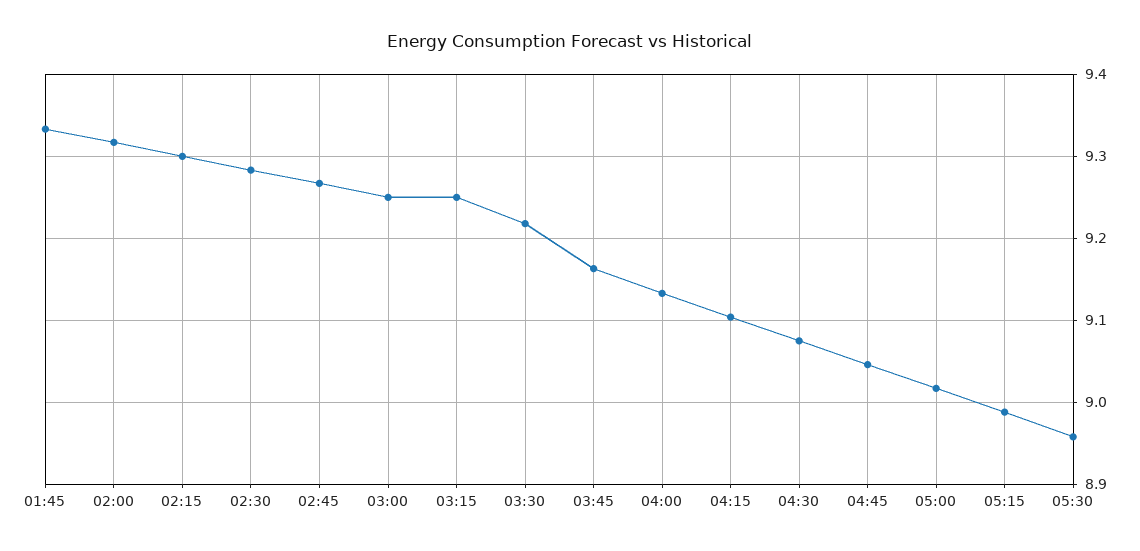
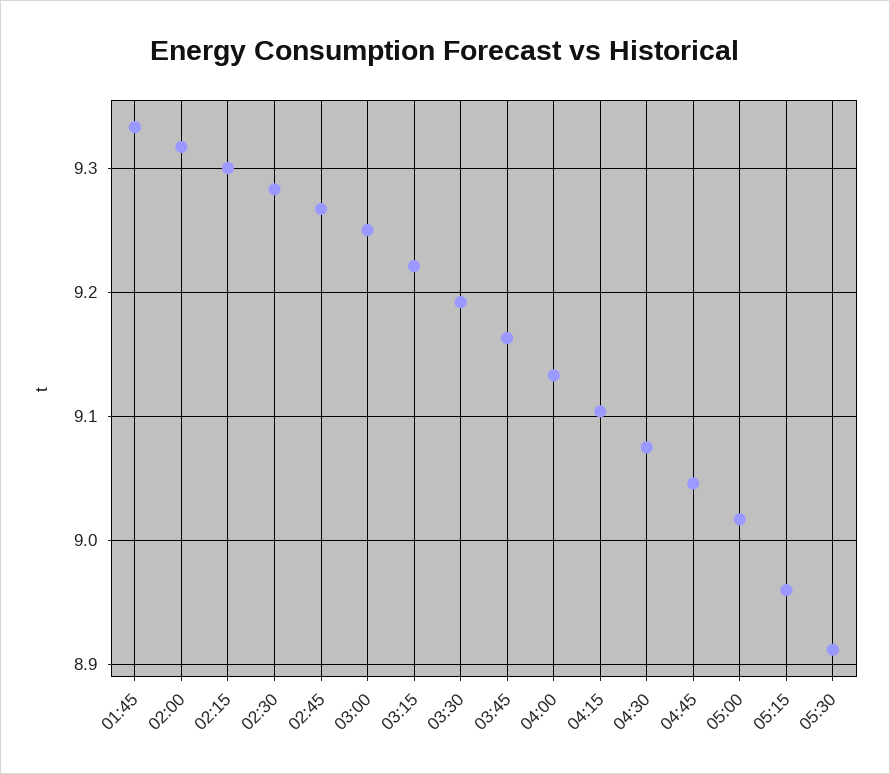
03:15: 9.25 -> 9.22
03:30: 9.22 -> 9.19
05:15: 8.99 -> 8.96
05:30: 8.96 -> 8.91

